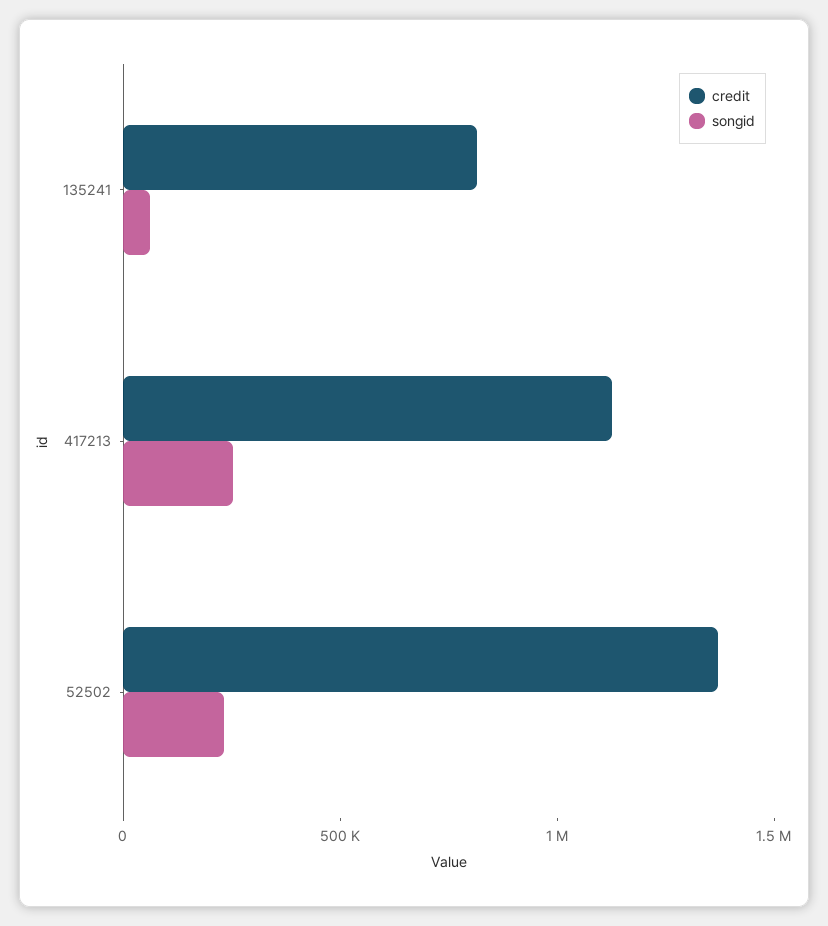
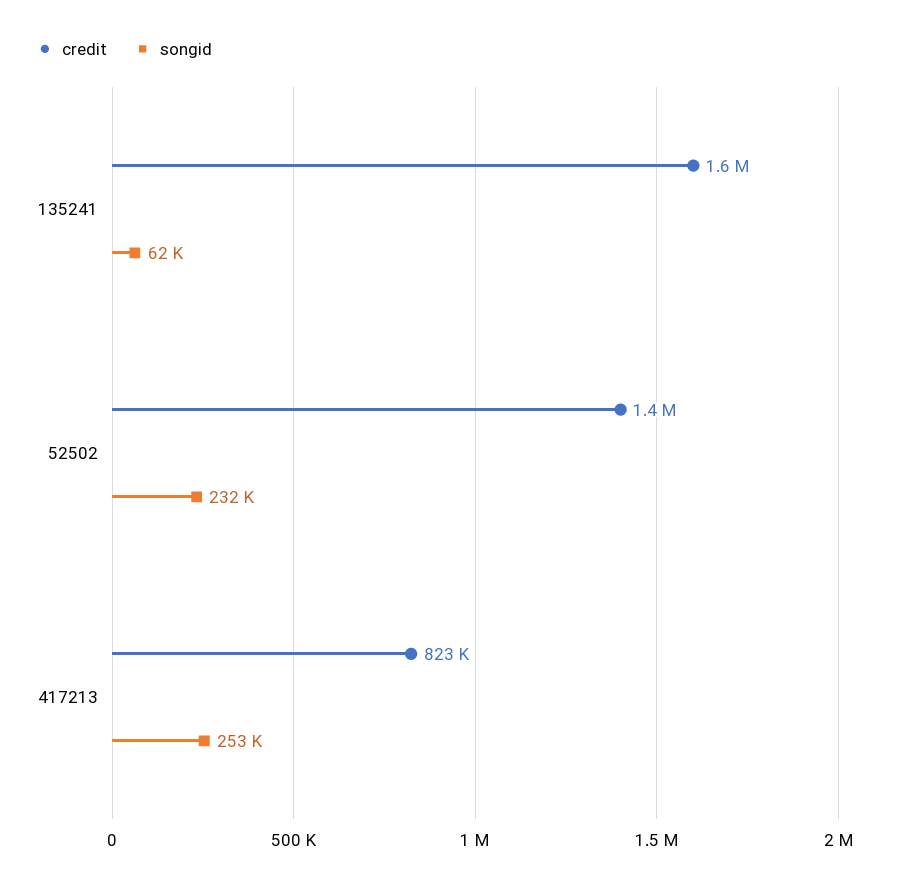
credit, 135241: 800000 -> 1600000
credit, 417213: 1100000 -> 823000

